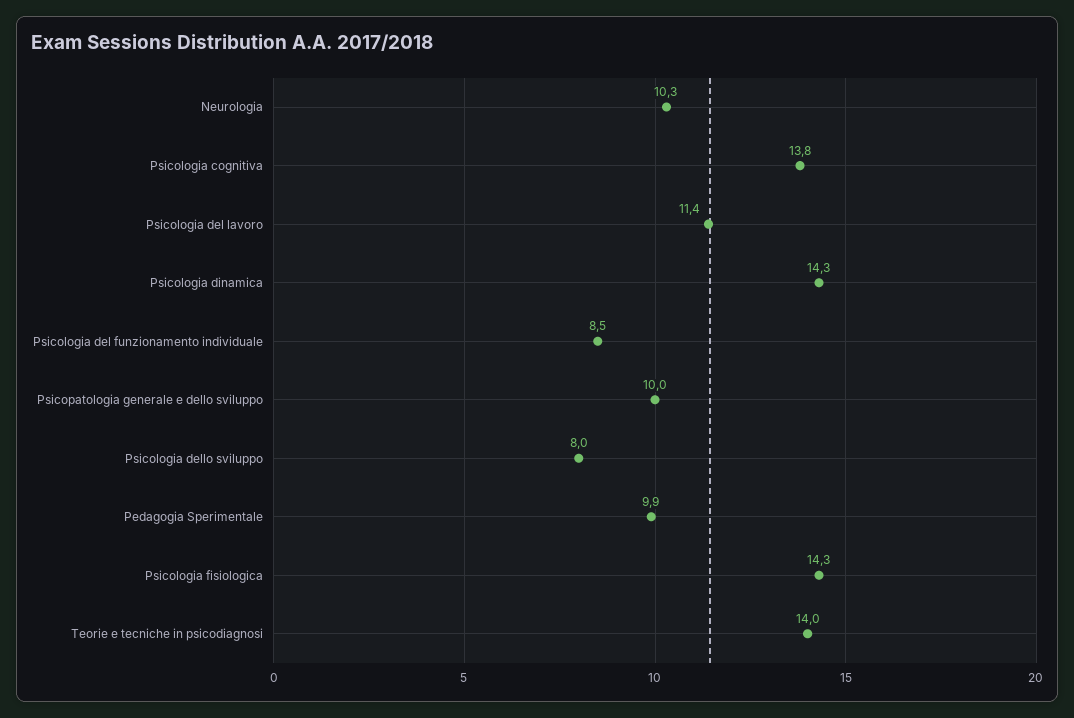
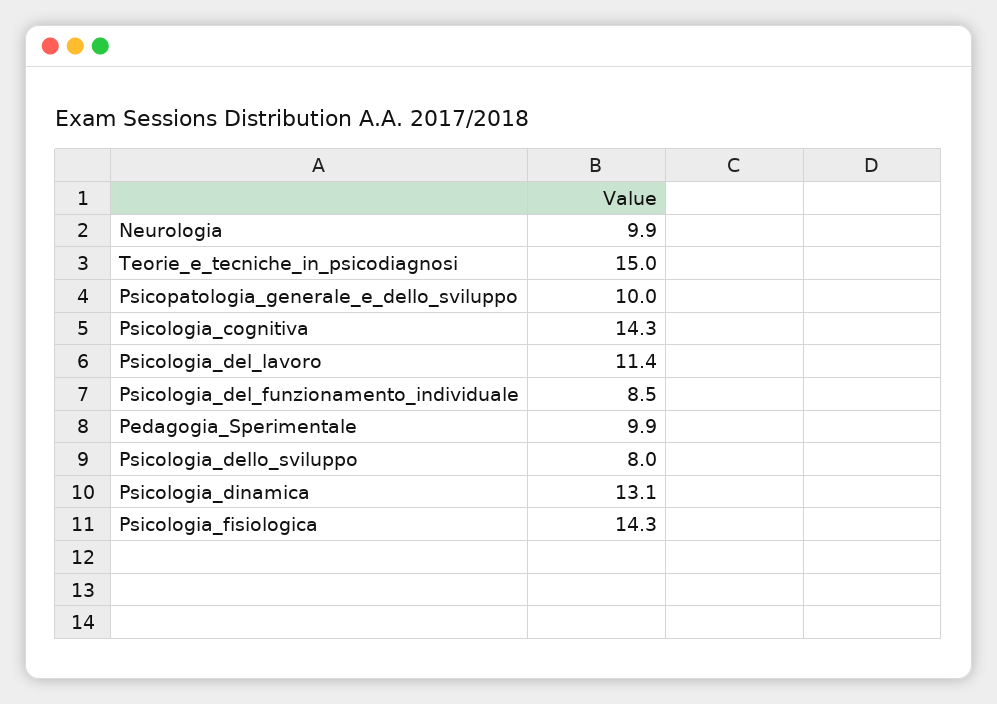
Neurologia: 10.3 -> 9.9
Psicologia cognitiva: 13.8 -> 14.3
Psicologia dinamica: 14.3 -> 13.1
Teorie e tecniche in psicodiagnosi: 14 -> 15

